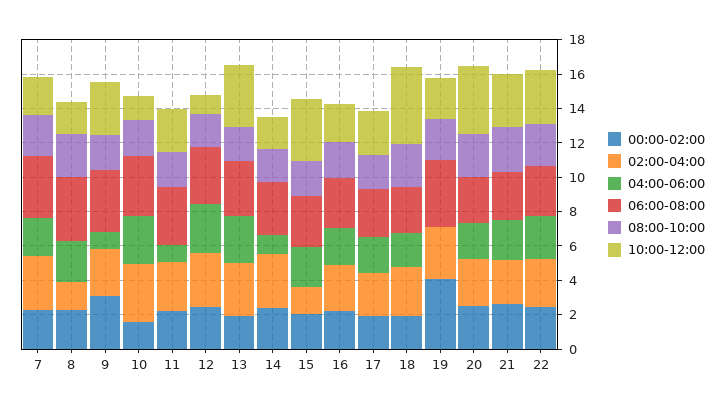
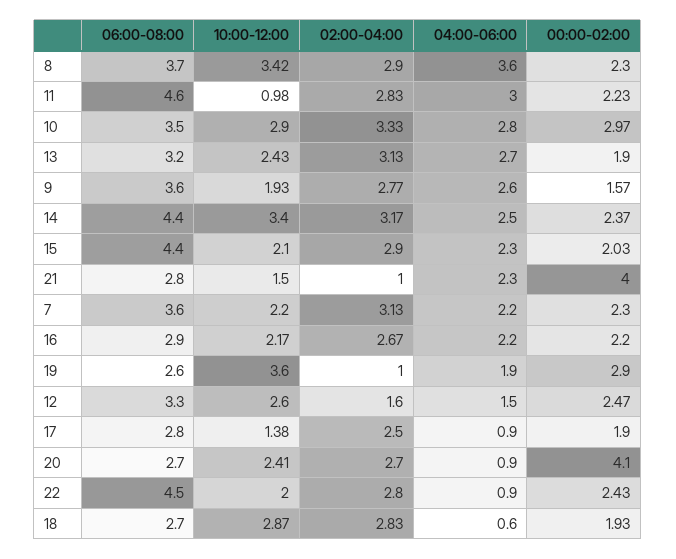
08:00-10:00, 7: 2.5 -> none
02:00-04:00, 8: 1.5 -> 2.9
04:00-06:00, 8: 2.5 -> 3.6
08:00-10:00, 8: 2.5 -> none
10:00-12:00, 8: 2 -> 3.42
00:00-02:00, 9: 3 -> 1.57
04:00-06:00, 9: 1 -> 2.6
08:00-10:00, 9: 2 -> none
10:00-12:00, 9: 3 -> 1.93
00:00-02:00, 10: 1.5 -> 2.97
08:00-10:00, 10: 2 -> none
10:00-12:00, 10: 1.5 -> 2.9
04:00-06:00, 11: 1 -> 3
06:00-08:00, 11: 3.5 -> 4.6
08:00-10:00, 11: 2 -> none
10:00-12:00, 11: 2.5 -> 0.98
02:00-04:00, 12: 3 -> 1.6
04:00-06:00, 12: 3 -> 1.5
08:00-10:00, 12: 2 -> none
10:00-12:00, 12: 1 -> 2.6
08:00-10:00, 13: 2 -> none
10:00-12:00, 13: 3.5 -> 2.43
04:00-06:00, 14: 1 -> 2.5
06:00-08:00, 14: 3 -> 4.4
08:00-10:00, 14: 2 -> none
10:00-12:00, 14: 2 -> 3.4
02:00-04:00, 15: 1.5 -> 2.9
06:00-08:00, 15: 3 -> 4.4
08:00-10:00, 15: 2 -> none
10:00-12:00, 15: 3.5 -> 2.1
08:00-10:00, 16: 2 -> none
04:00-06:00, 17: 2 -> 0.9
08:00-10:00, 17: 2 -> none
10:00-12:00, 17: 2.5 -> 1.38
04:00-06:00, 18: 2 -> 0.6
08:00-10:00, 18: 2.5 -> none
10:00-12:00, 18: 4.5 -> 2.87
00:00-02:00, 19: 4 -> 2.9
02:00-04:00, 19: 3 -> 1
04:00-06:00, 19: 0 -> 1.9
06:00-08:00, 19: 4 -> 2.6
08:00-10:00, 19: 2.5 -> none
10:00-12:00, 19: 2.5 -> 3.6
00:00-02:00, 20: 2.5 -> 4.1
04:00-06:00, 20: 2 -> 0.9
08:00-10:00, 20: 2.5 -> none
10:00-12:00, 20: 4 -> 2.41
00:00-02:00, 21: 2.5 -> 4
02:00-04:00, 21: 2.5 -> 1
08:00-10:00, 21: 2.5 -> none
10:00-12:00, 21: 3 -> 1.5
04:00-06:00, 22: 2.5 -> 0.9
06:00-08:00, 22: 3 -> 4.5
08:00-10:00, 22: 2.5 -> none
10:00-12:00, 22: 3 -> 2

